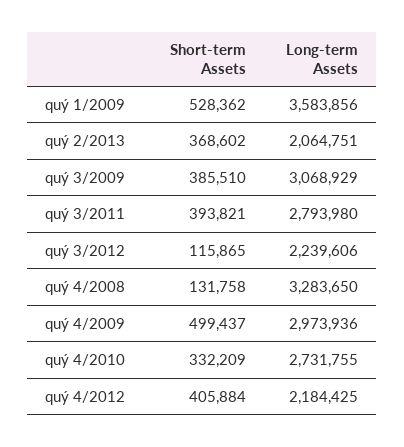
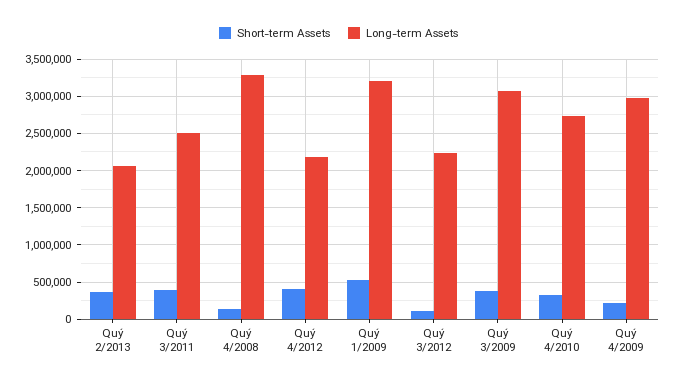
Long-term Assets, quý 1/2009: 3583856 -> 3200000
Long-term Assets, quý 3/2011: 2793980 -> 2500000
Short-term Assets, quý 4/2009: 499437 -> 200000

